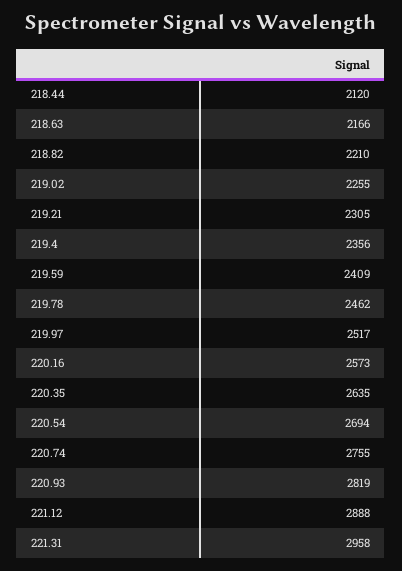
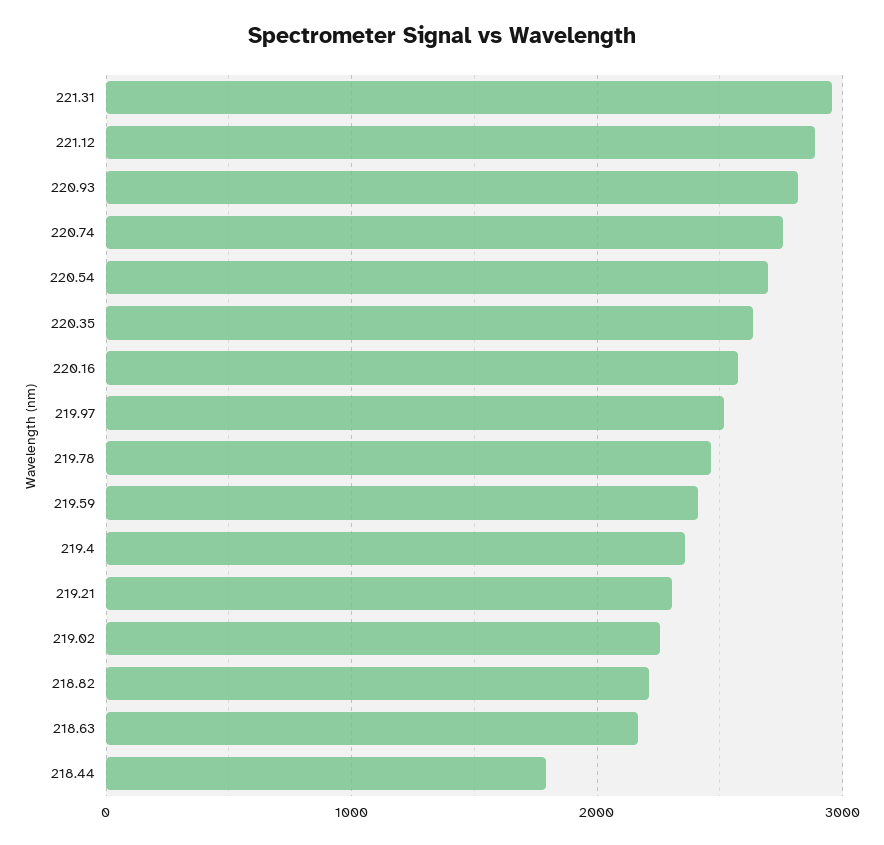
218.44: 2120 -> 1800

